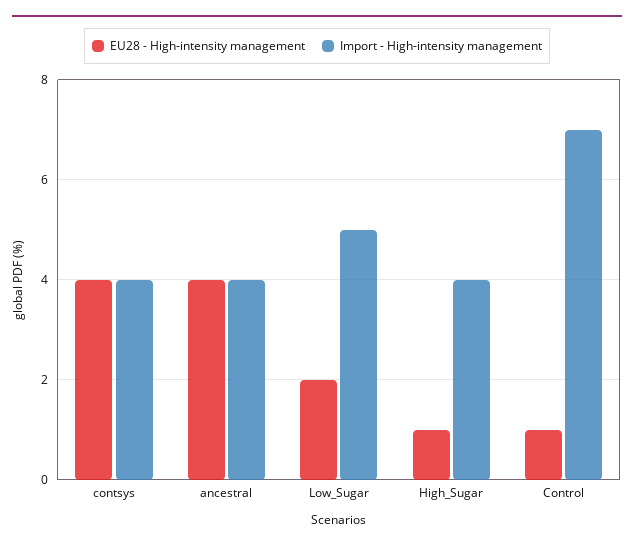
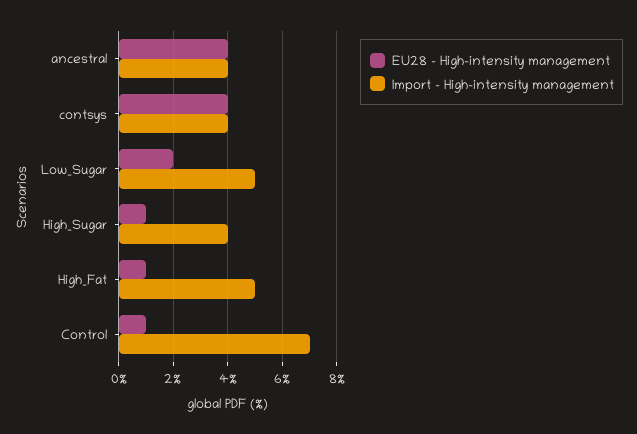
EU28 - High-intensity management, High_Fat: none -> 1
Import - High-intensity management, High_Fat: none -> 5

